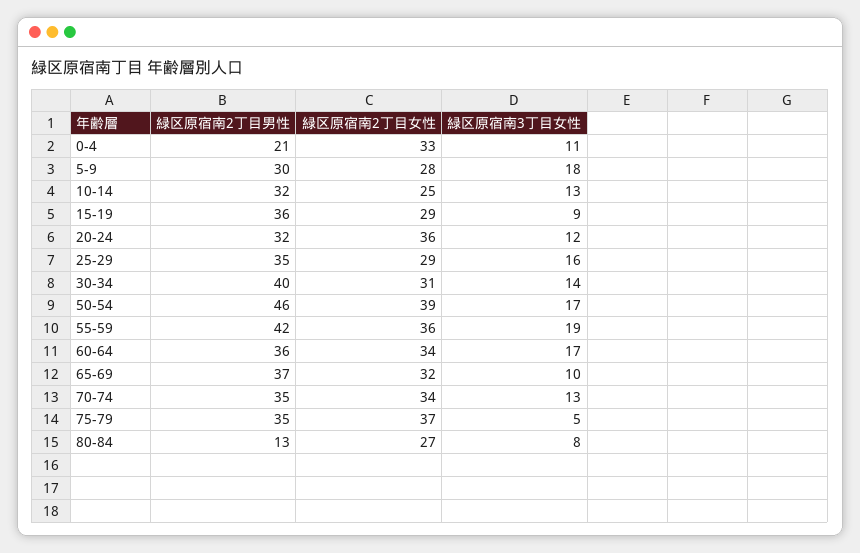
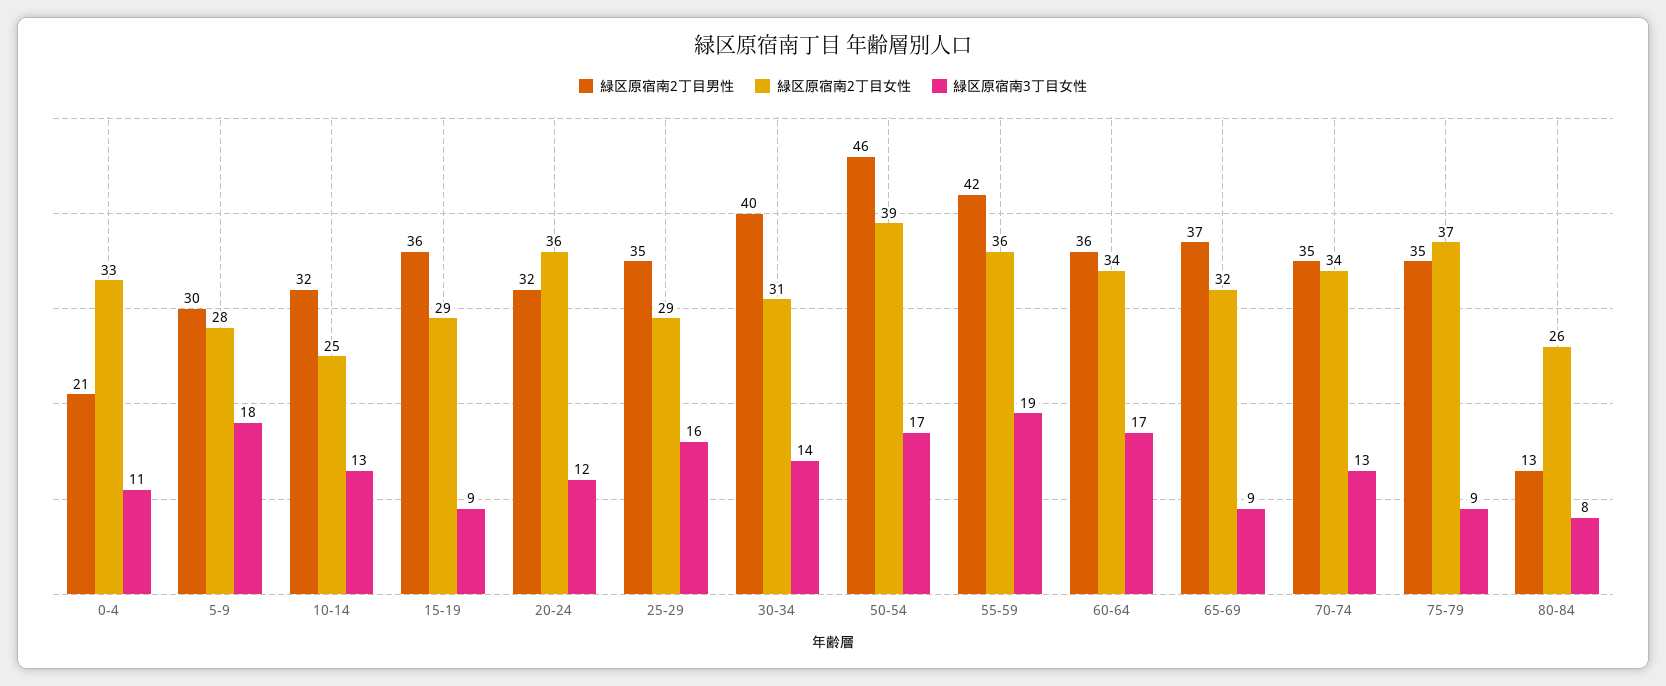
緑区原宿南3丁目女性, 65-69: 10 -> 9
緑区原宿南3丁目女性, 75-79: 5 -> 9
緑区原宿南2丁目女性, 80-84: 27 -> 26

